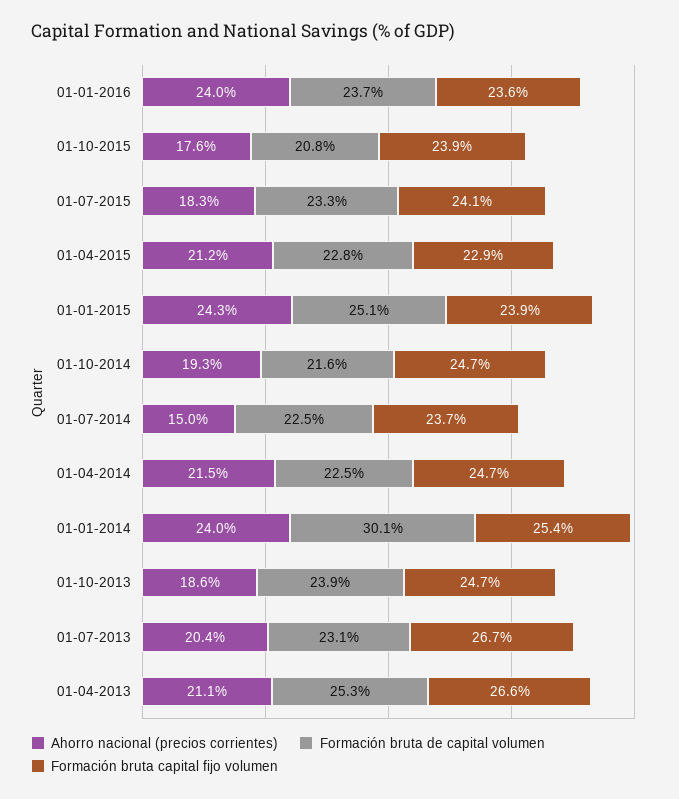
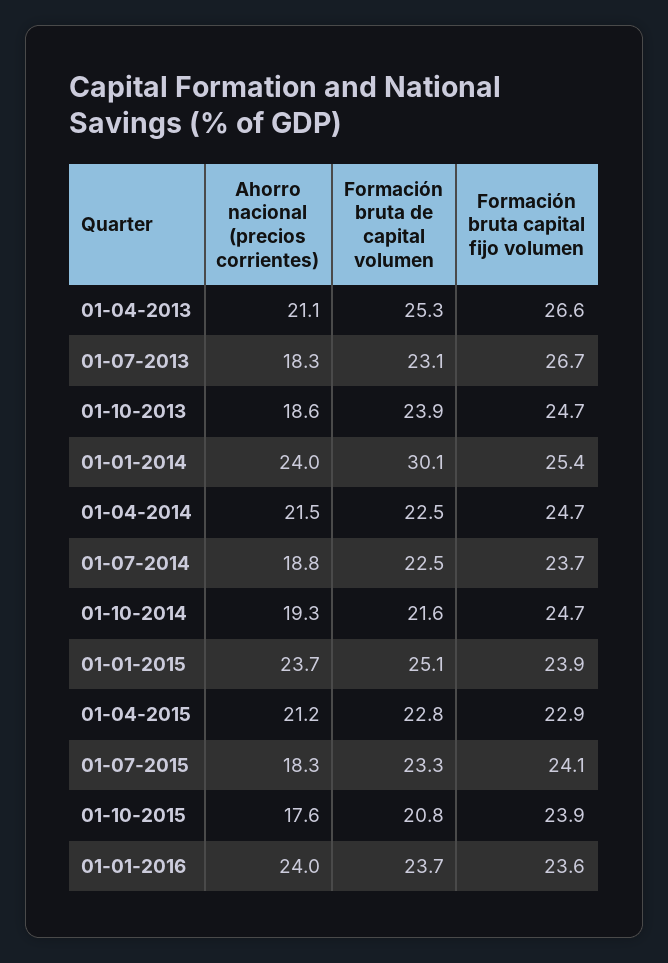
Ahorro nacional (precios corrientes), 01-01-2015: 24.3 -> 23.7
Ahorro nacional (precios corrientes), 01-07-2014: 15 -> 18.8
Ahorro nacional (precios corrientes), 01-07-2013: 20.4 -> 18.3

